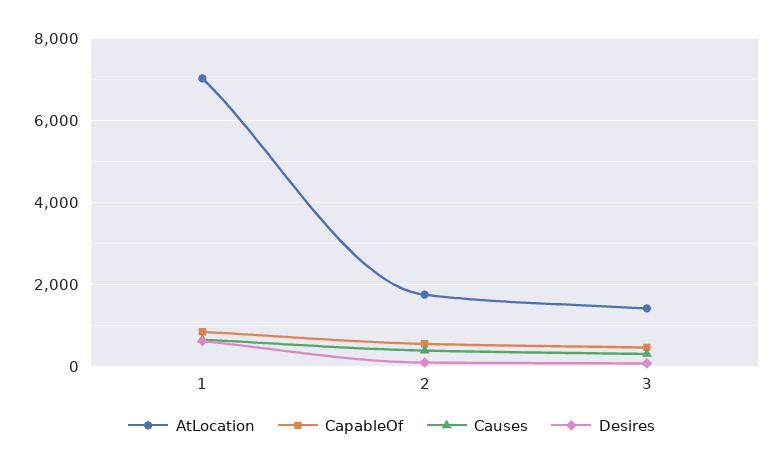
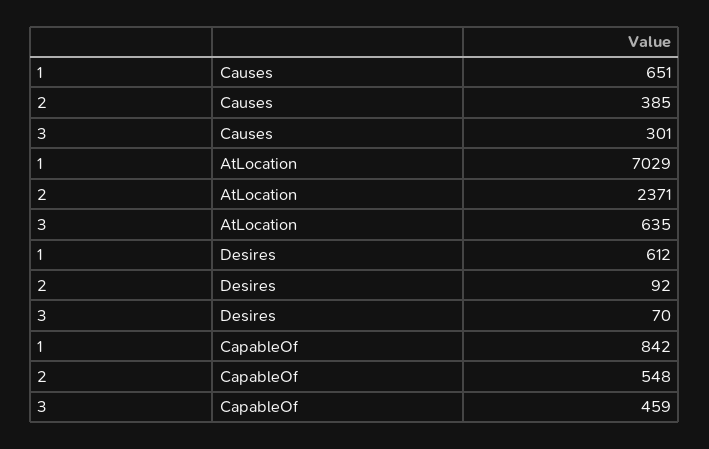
AtLocation, 2: 1800 -> 2371
AtLocation, 3: 1400 -> 635

